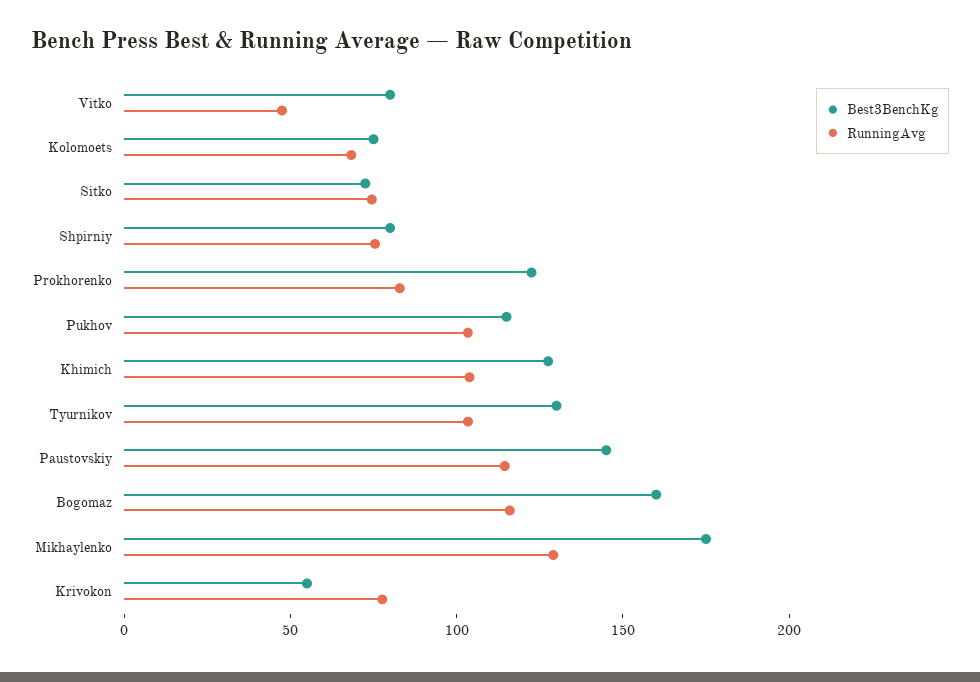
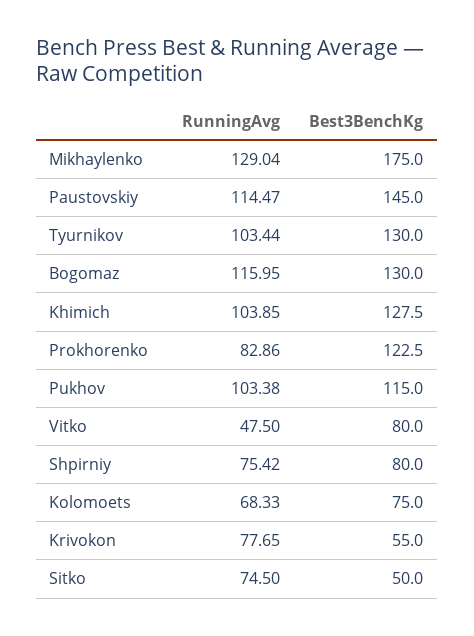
Best3BenchKg, Sitko: 70 -> 50
Best3BenchKg, Bogomaz: 160 -> 130

